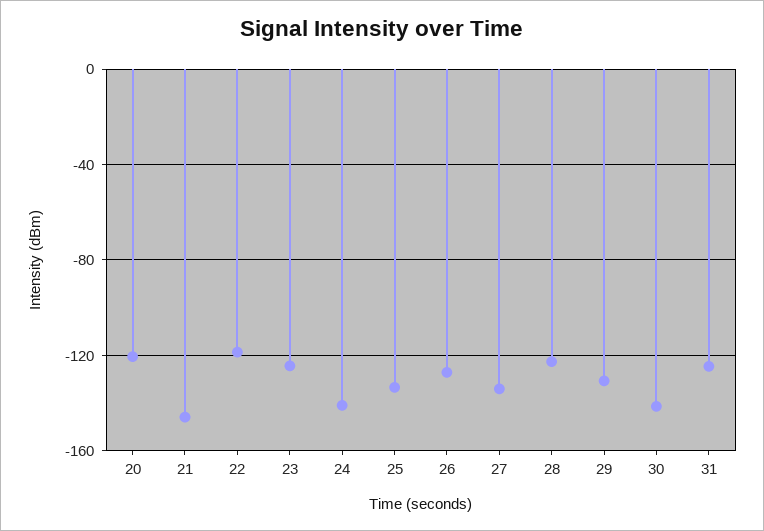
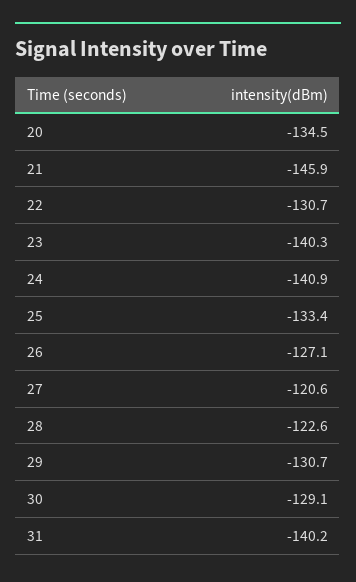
20: -120 -> -134.5
22: -120 -> -130.7
23: -125 -> -140.3
27: -135 -> -120.6
30: -140 -> -129.1
31: -125 -> -140.2

